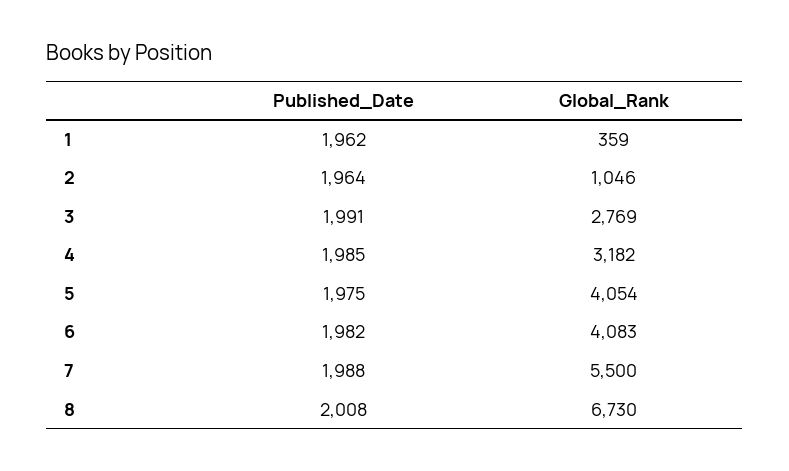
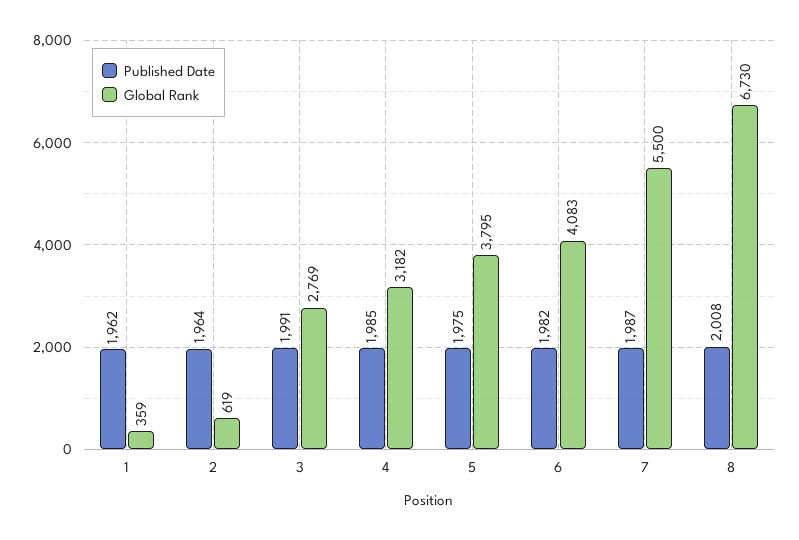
Global_Rank, 2: 1046 -> 619
Global_Rank, 5: 4054 -> 3795
Published_Date, 7: 1988 -> 1987

